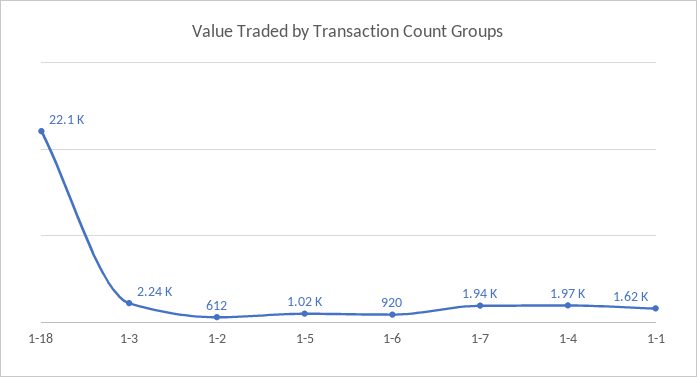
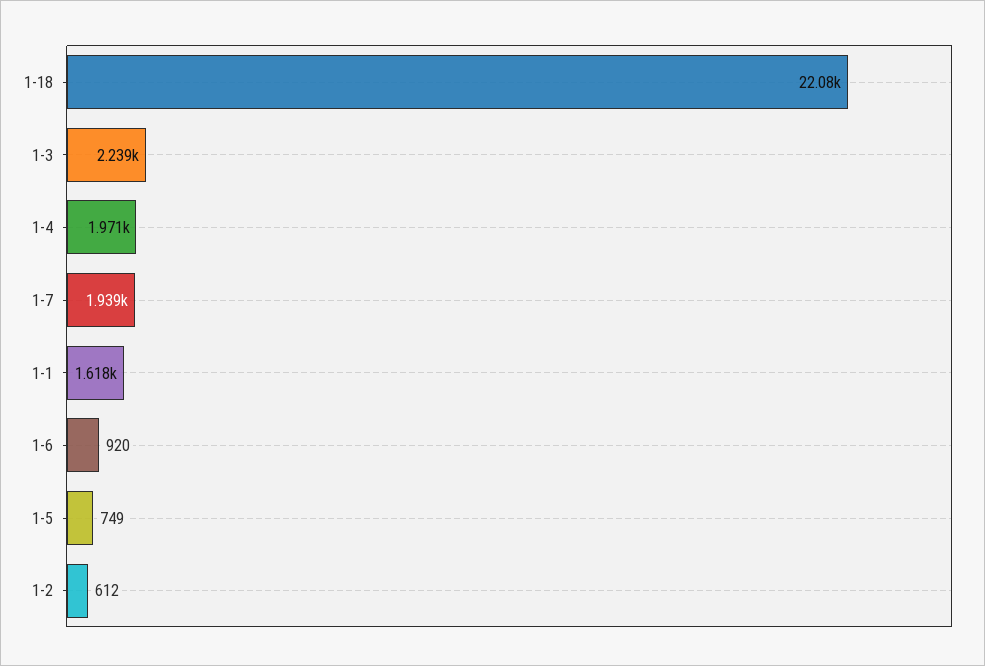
1-5: 1020 -> 749

